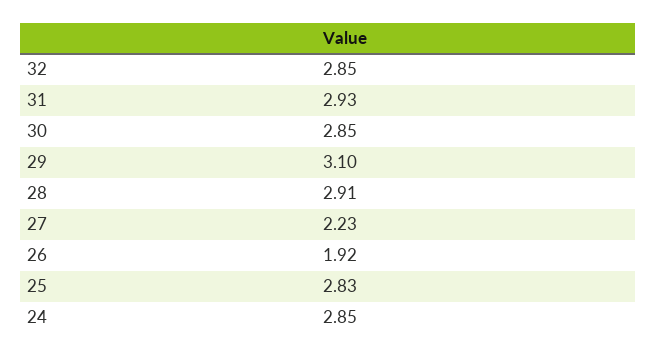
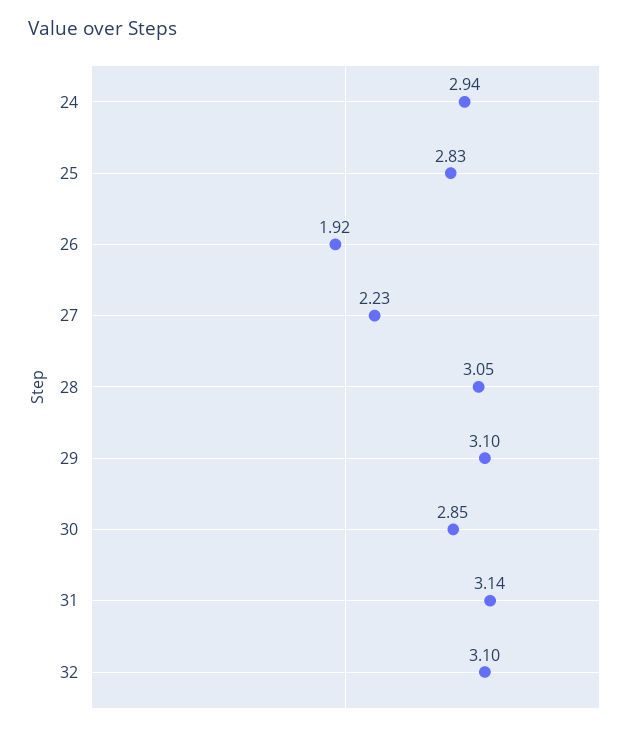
32: 2.85 -> 3.1
31: 2.93 -> 3.14
28: 2.91 -> 3.05
24: 2.85 -> 2.94

